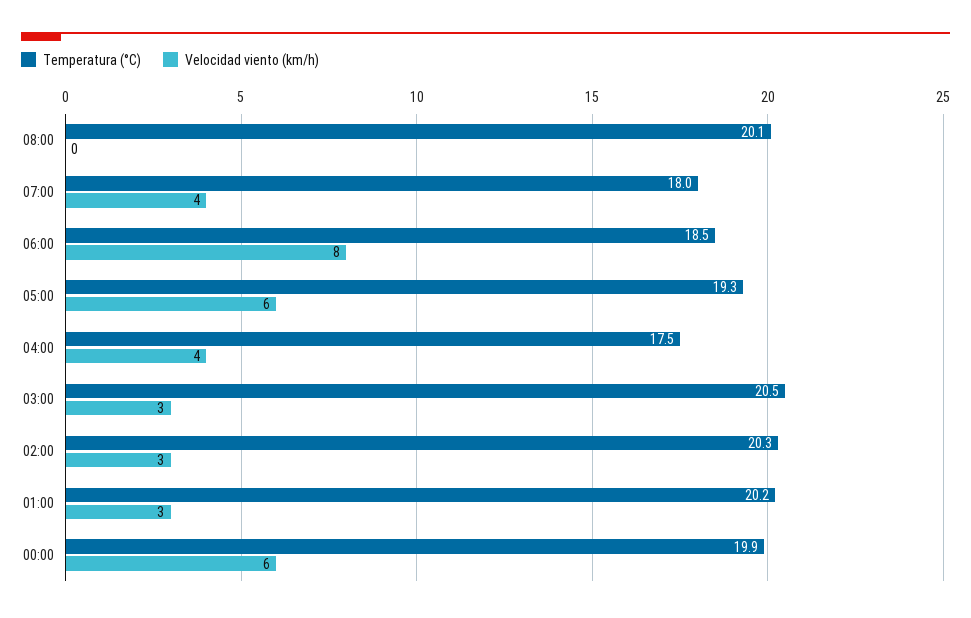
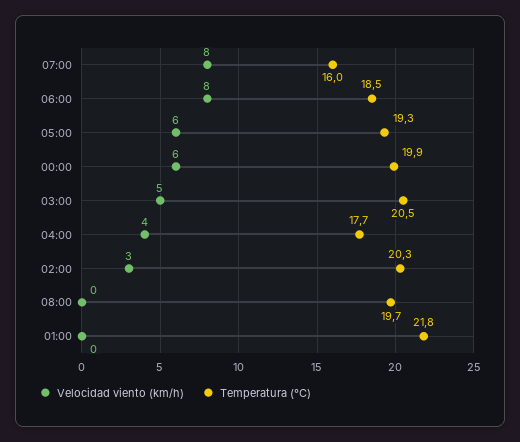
Temperatura (°C), 08:00: 20.1 -> 19.7
Temperatura (°C), 07:00: 18 -> 16
Velocidad viento (km/h), 07:00: 4 -> 8
Temperatura (°C), 04:00: 17.5 -> 17.7
Velocidad viento (km/h), 03:00: 3 -> 5
Temperatura (°C), 01:00: 20.2 -> 21.8
Velocidad viento (km/h), 01:00: 3 -> 0

